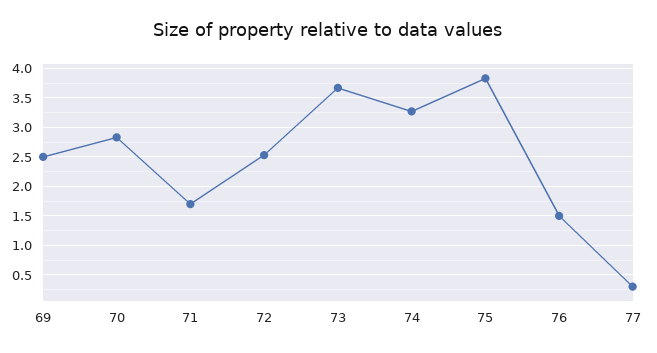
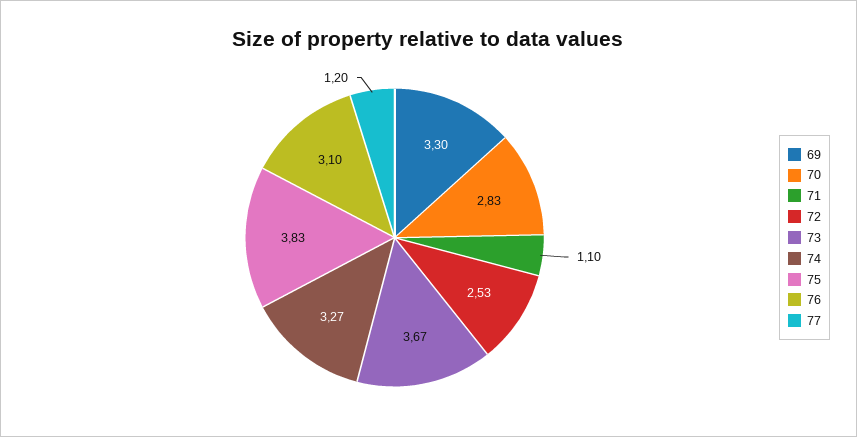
69: 2.5 -> 3.3
71: 1.75 -> 1.1
76: 1.5 -> 3.1
77: 0.25 -> 1.2

